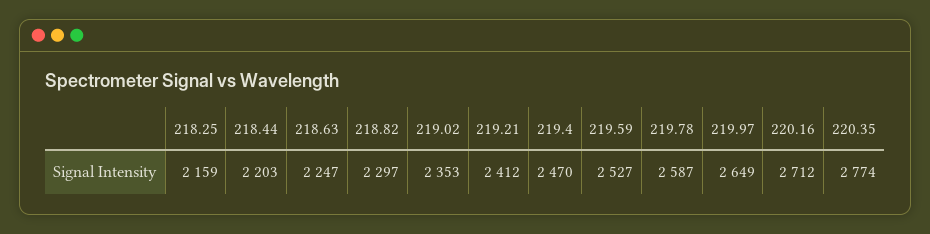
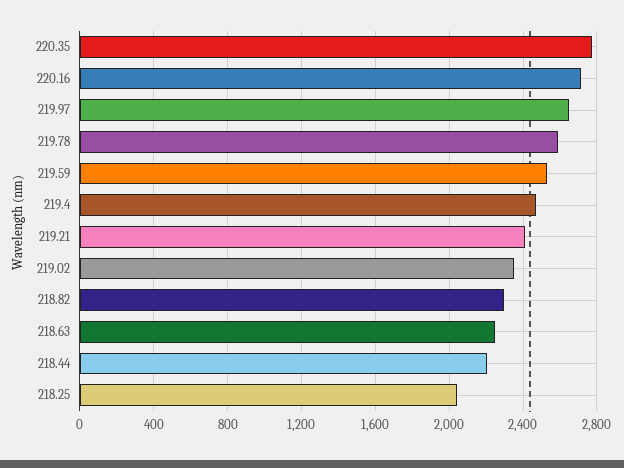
218.25: 2159 -> 2050

